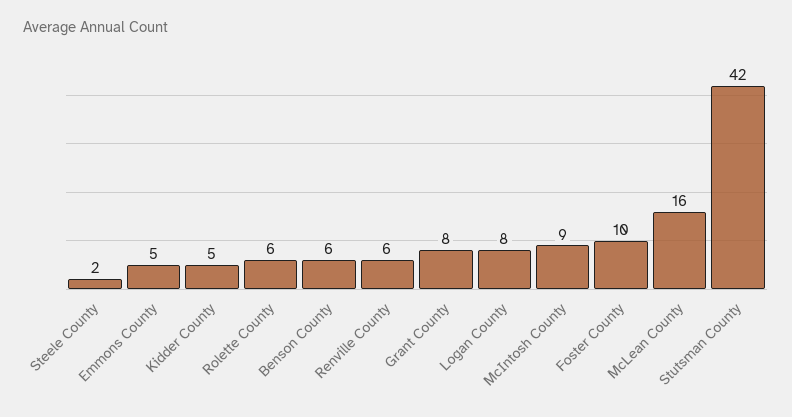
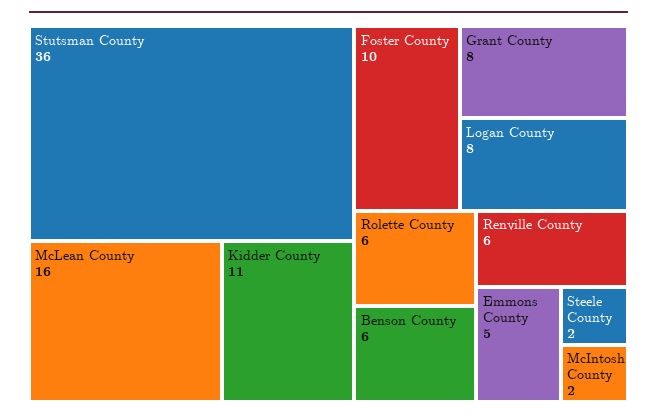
Kidder County: 5 -> 11
McIntosh County: 9 -> 2
Stutsman County: 42 -> 36

